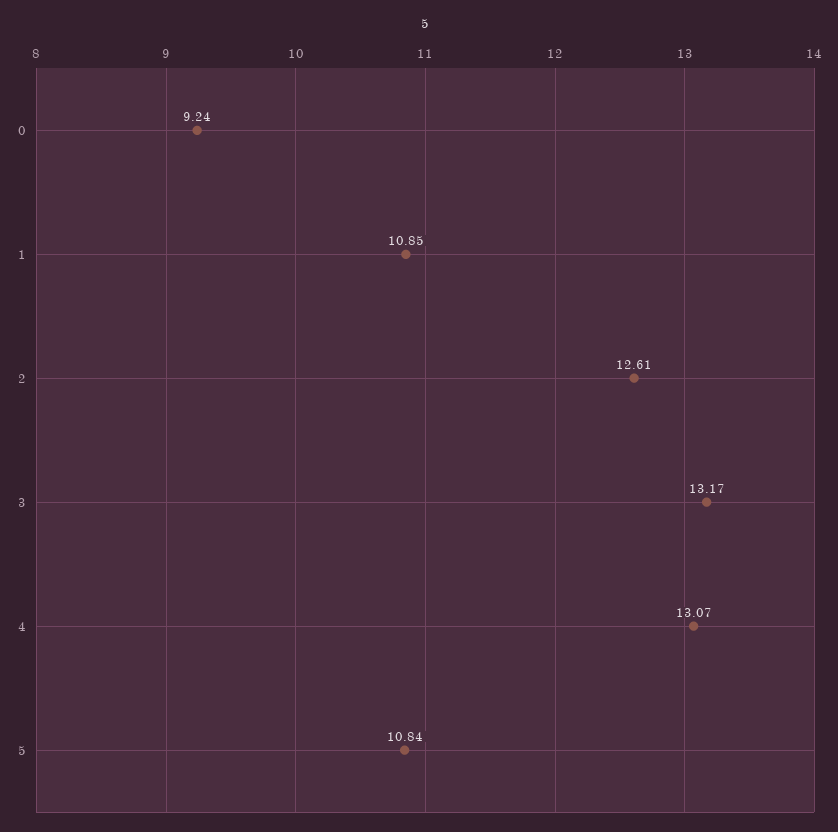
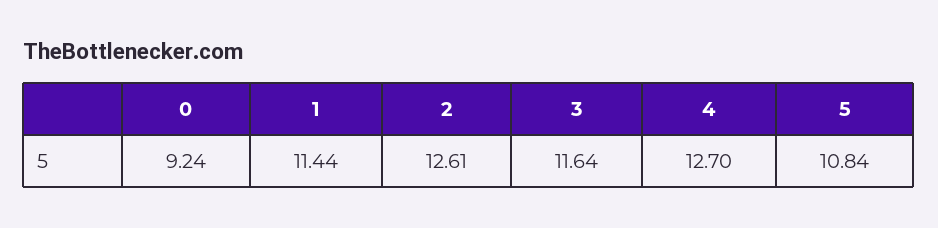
1: 10.85 -> 11.44
3: 13.17 -> 11.64
4: 13.07 -> 12.7

